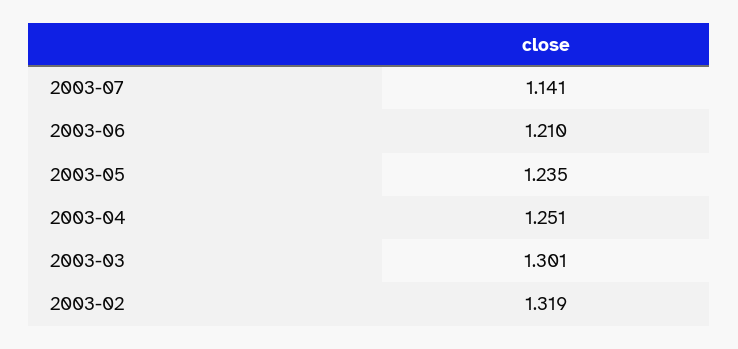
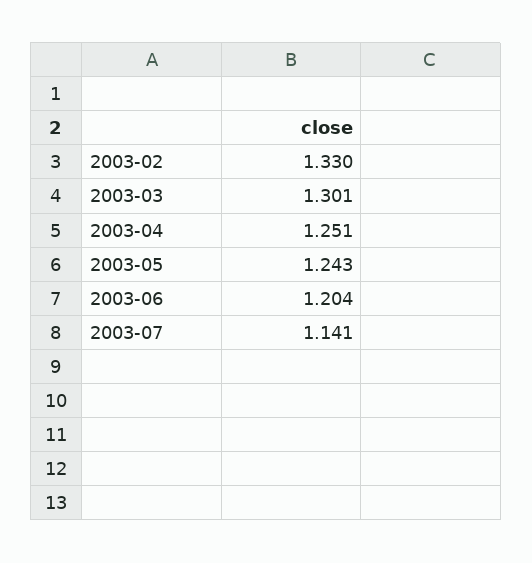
2003-06: 1.21 -> 1.204
2003-05: 1.235 -> 1.243
2003-02: 1.319 -> 1.33

